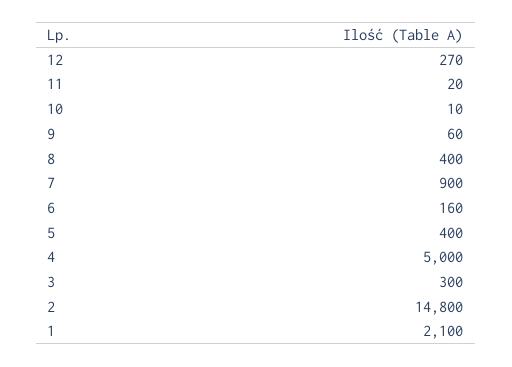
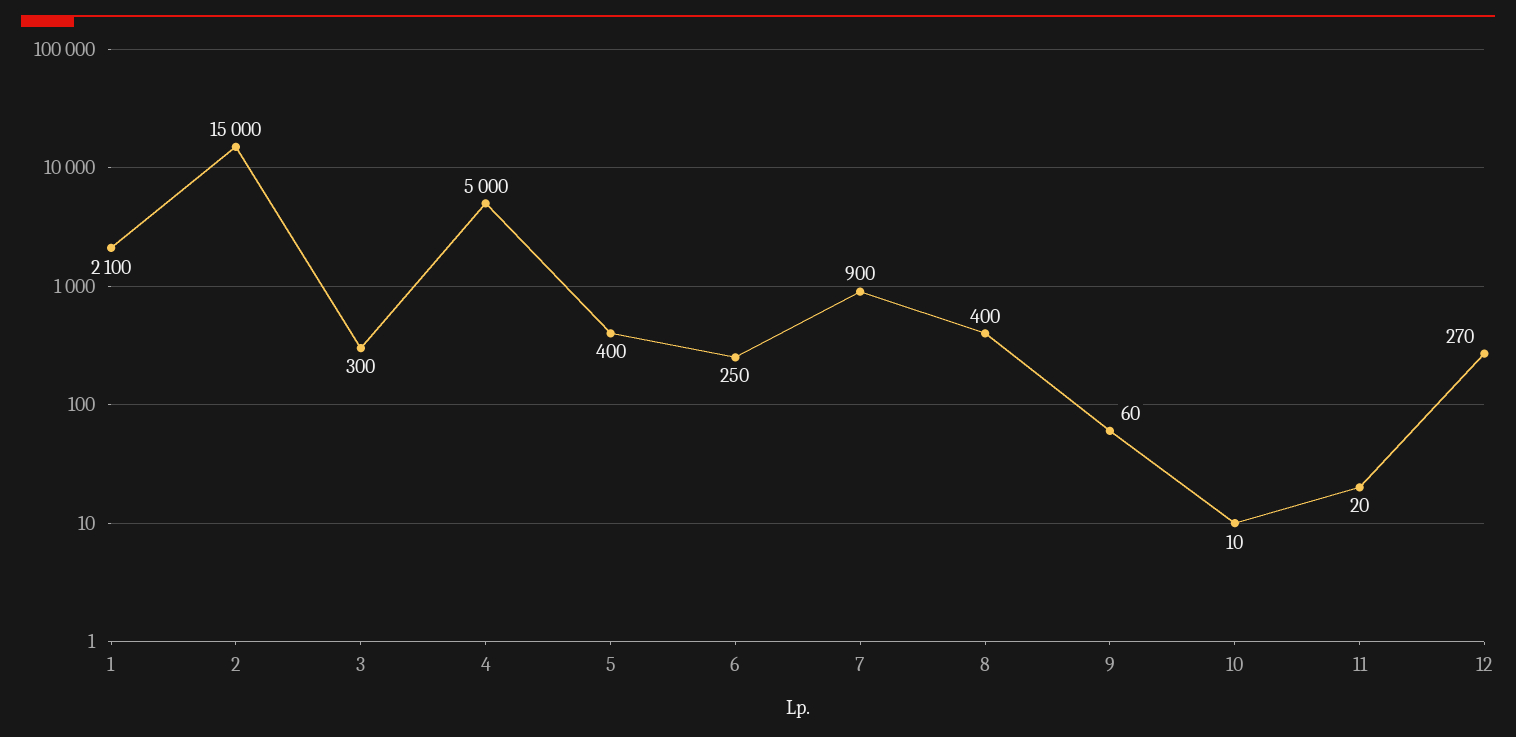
6: 160 -> 250
2: 14800 -> 15000

